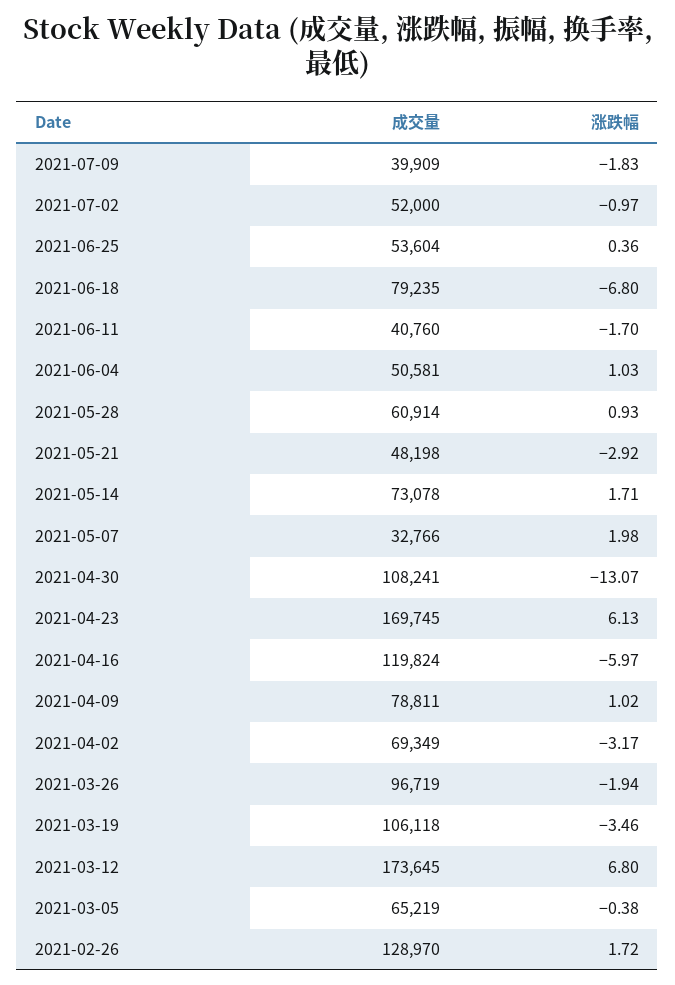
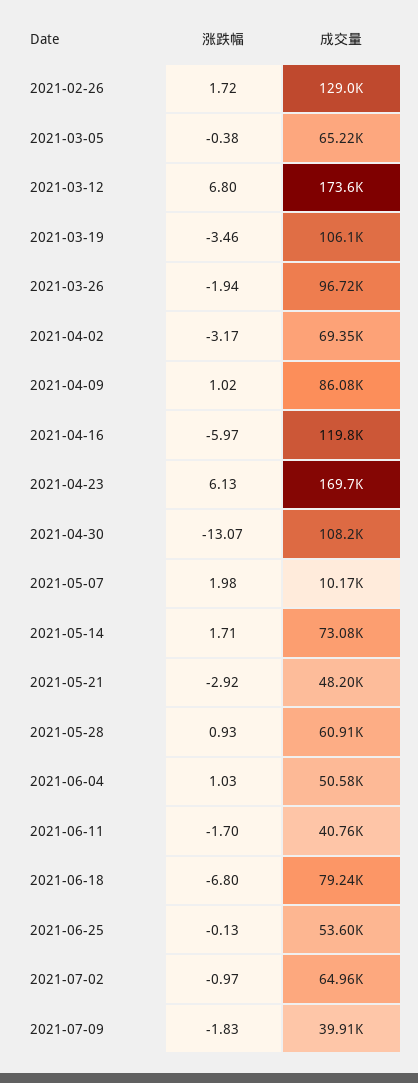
成交量, 2021-07-02: 52000 -> 64960
涨跌幅, 2021-06-25: 0.36 -> -0.13
成交量, 2021-05-07: 32766 -> 10170
成交量, 2021-04-09: 78811 -> 86080

